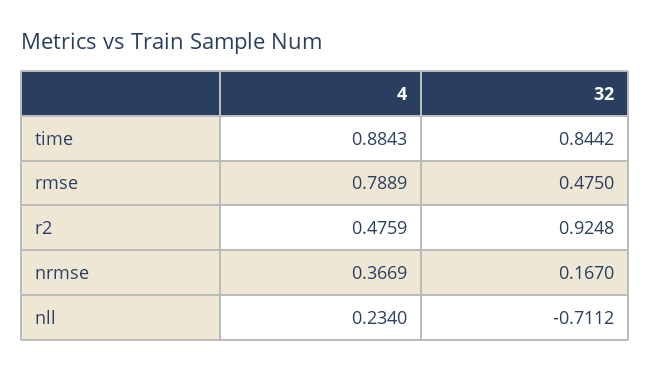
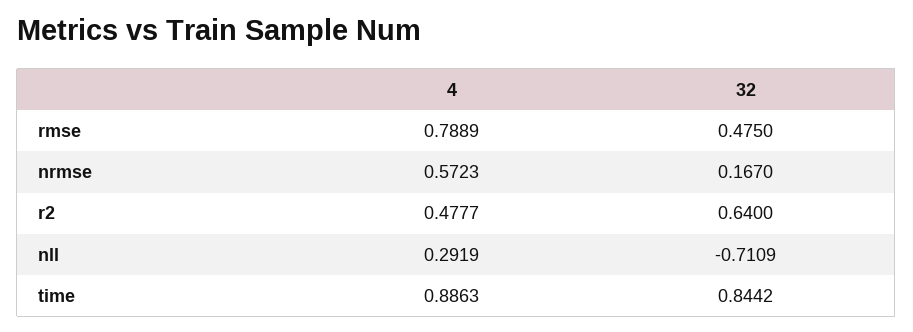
4, time: 0.8843 -> 0.8863
4, r2: 0.4759 -> 0.4777
32, r2: 0.9248 -> 0.64
4, nrmse: 0.3669 -> 0.5723
4, nll: 0.234 -> 0.2919
32, nll: -0.7112 -> -0.7109

